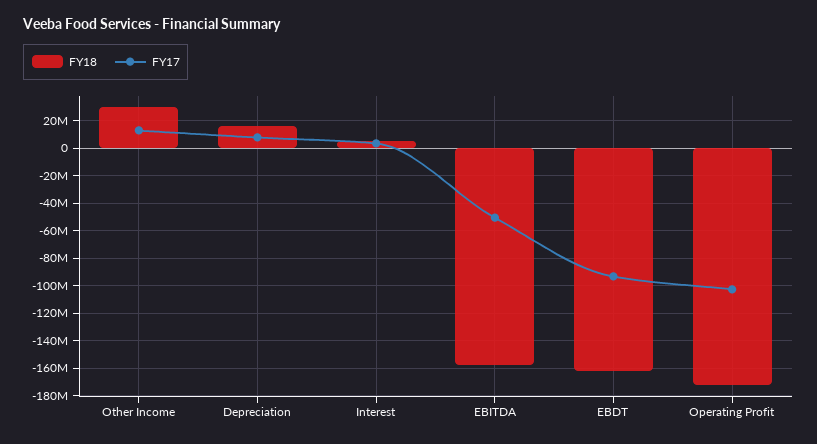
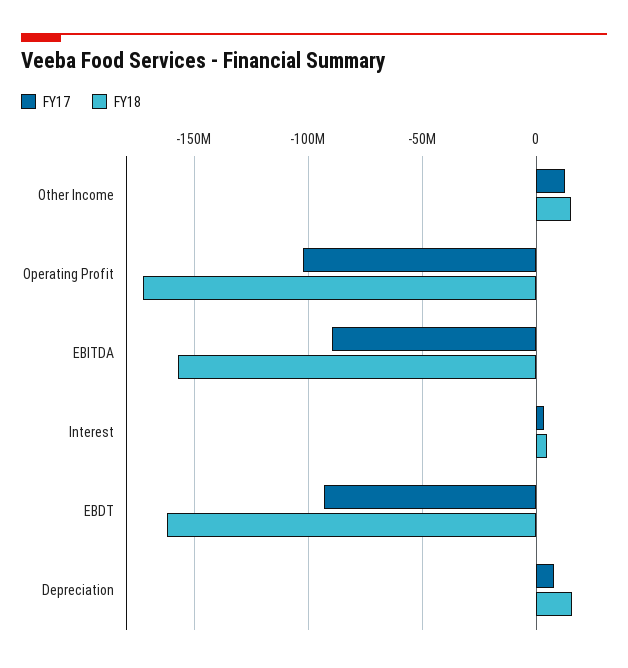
FY18, Other Income: 30000000 -> 15000000
FY17, EBITDA: -50000000 -> -90000000

